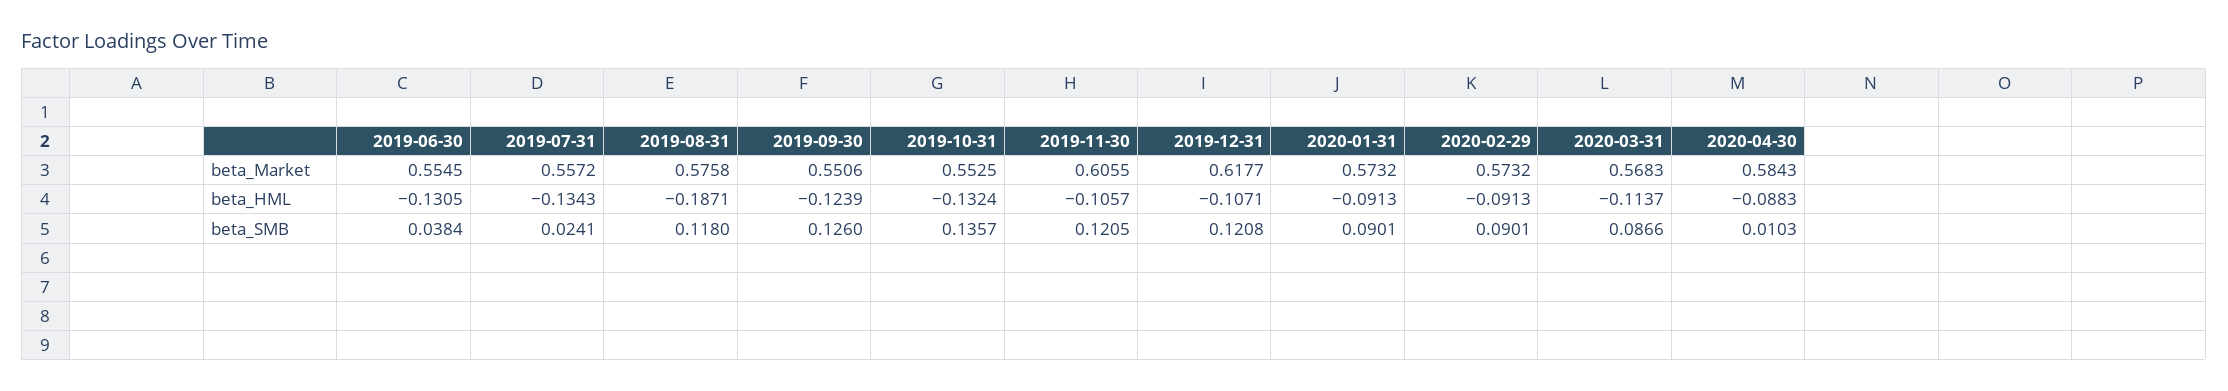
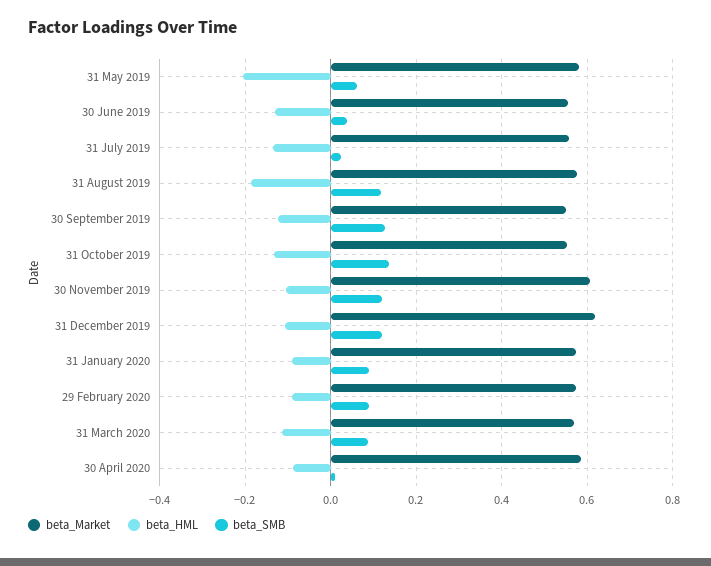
beta_Market, 31 May 2019: none -> 0.58
beta_HML, 31 May 2019: none -> -0.2
beta_SMB, 31 May 2019: none -> 0.06

